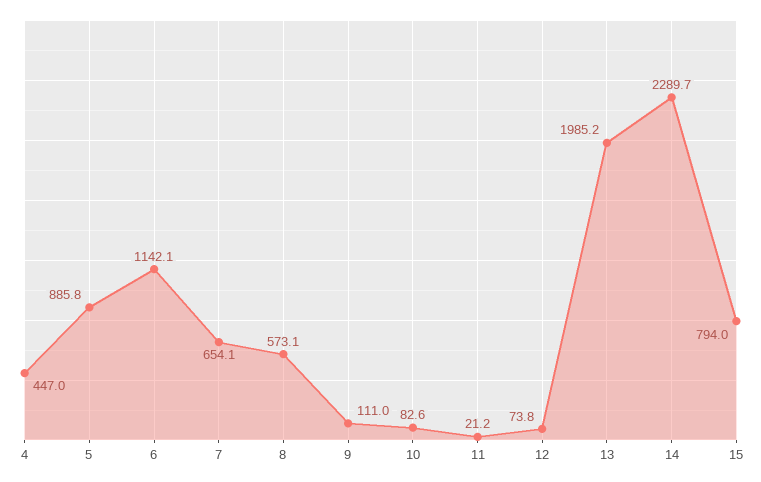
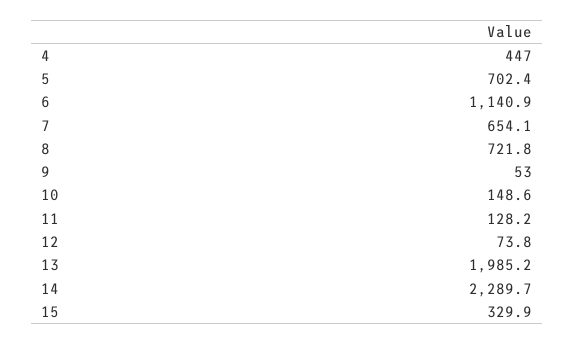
5: 885.8 -> 702.4
6: 1142.1 -> 1140.9
8: 573.1 -> 721.8
9: 111 -> 53
10: 82.6 -> 148.6
11: 21.2 -> 128.2
15: 794 -> 329.9

